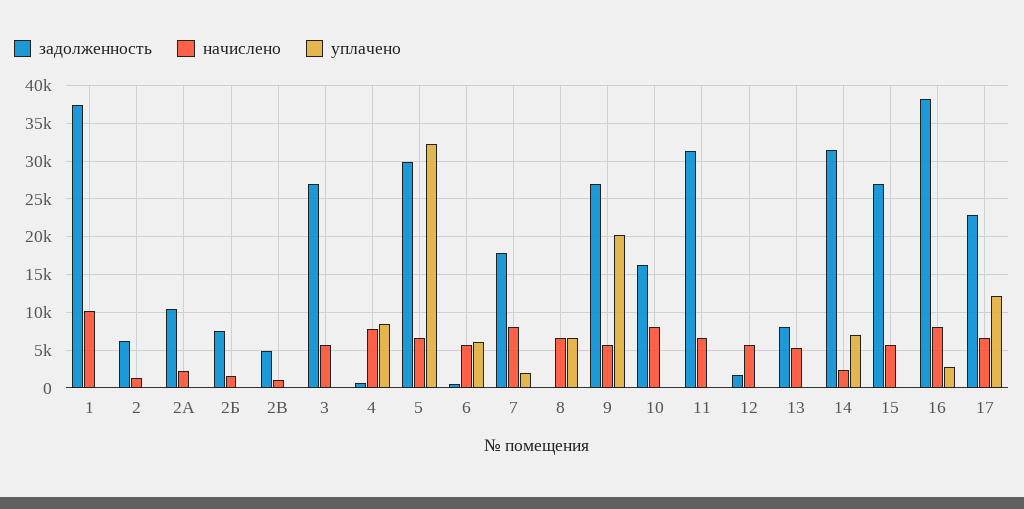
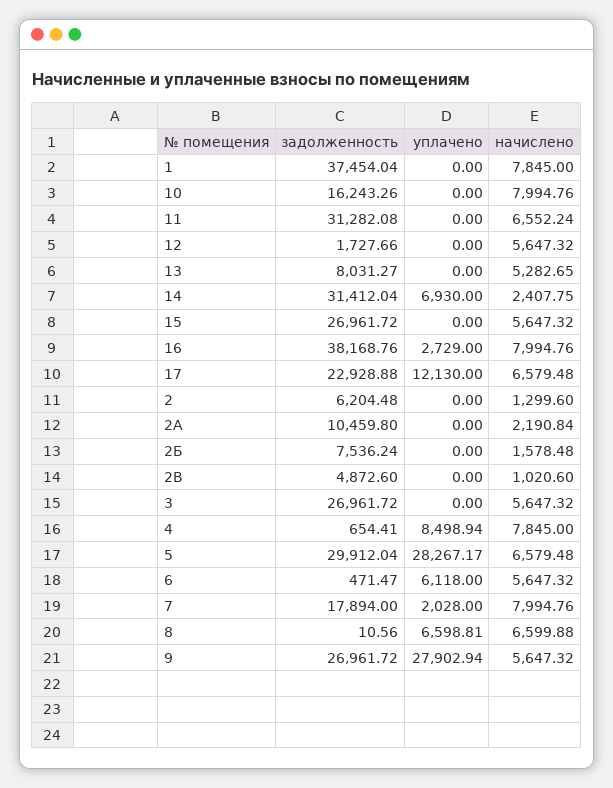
начислено, 1: 10000 -> 7845
уплачено, 5: 32000 -> 28267.17
уплачено, 9: 20000 -> 27902.94

